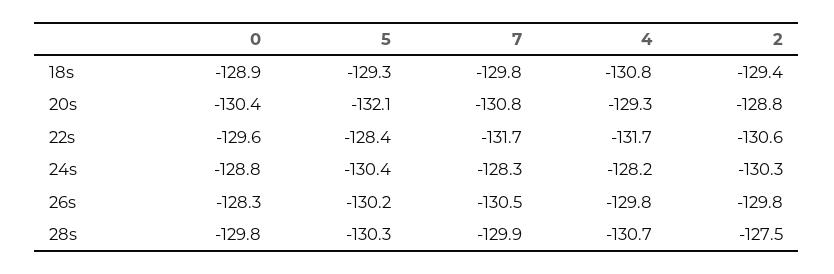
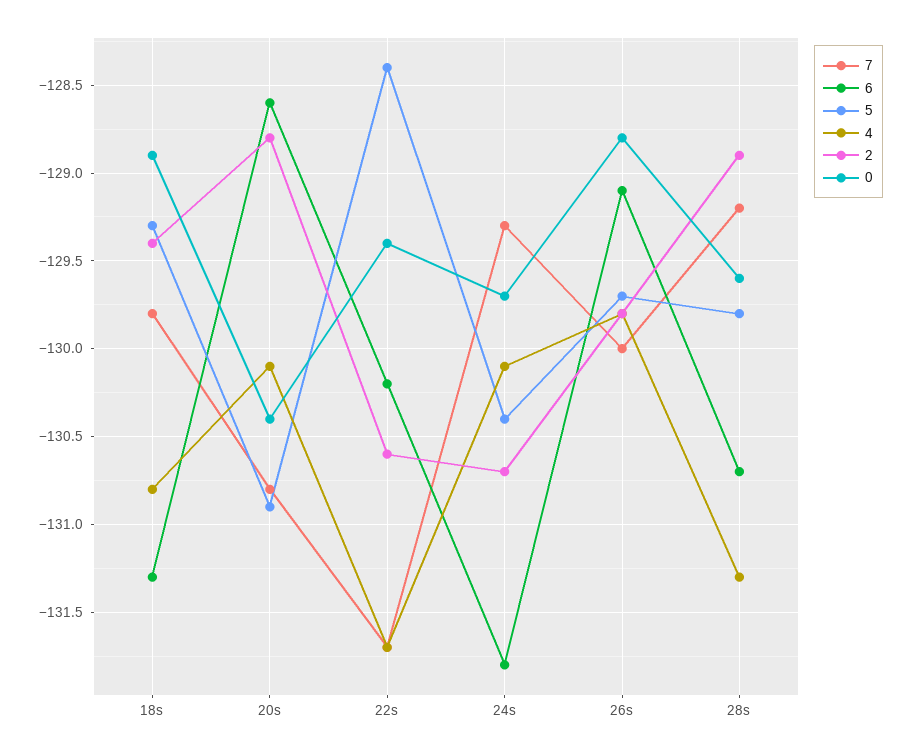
5, 20s: -132.1 -> -130.9
4, 20s: -129.3 -> -130.1
0, 22s: -129.6 -> -129.4
0, 24s: -128.8 -> -129.7
7, 24s: -128.3 -> -129.3
4, 24s: -128.2 -> -130.1
2, 24s: -130.3 -> -130.7
0, 26s: -128.3 -> -128.8
5, 26s: -130.2 -> -129.7
7, 26s: -130.5 -> -130
0, 28s: -129.8 -> -129.6
5, 28s: -130.3 -> -129.8
7, 28s: -129.9 -> -129.2
4, 28s: -130.7 -> -131.3
2, 28s: -127.5 -> -128.9
6, 18s: none -> -131.3
6, 20s: none -> -128.6
6, 22s: none -> -130.2
6, 24s: none -> -131.8
6, 26s: none -> -129.1
6, 28s: none -> -130.7

